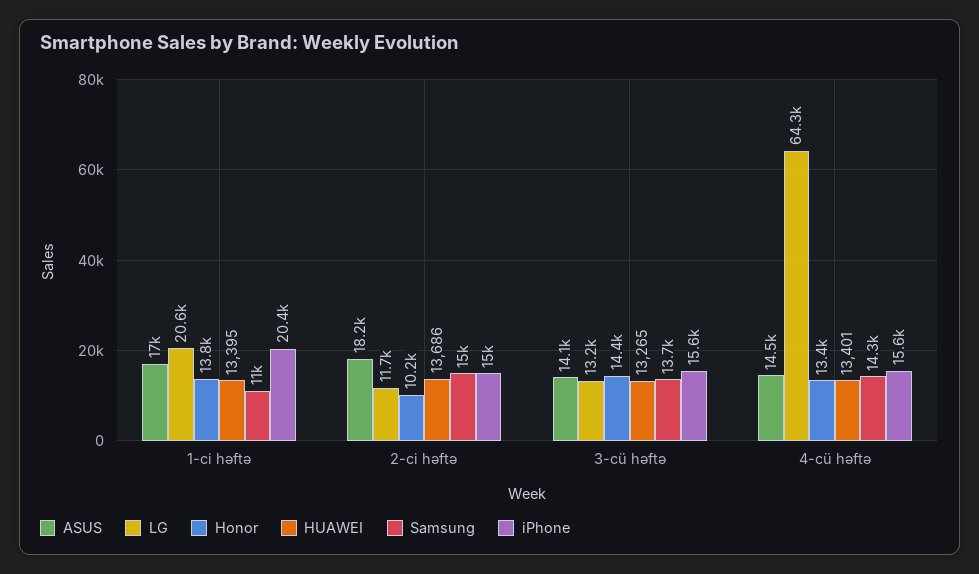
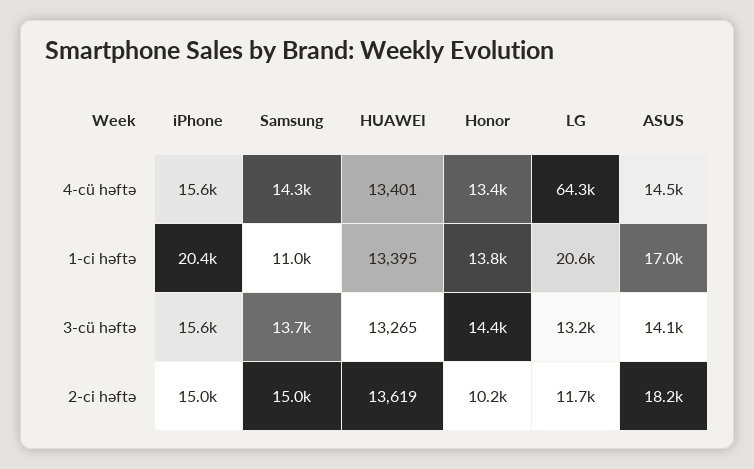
HUAWEI, 2-ci həftə: 13686 -> 13619

